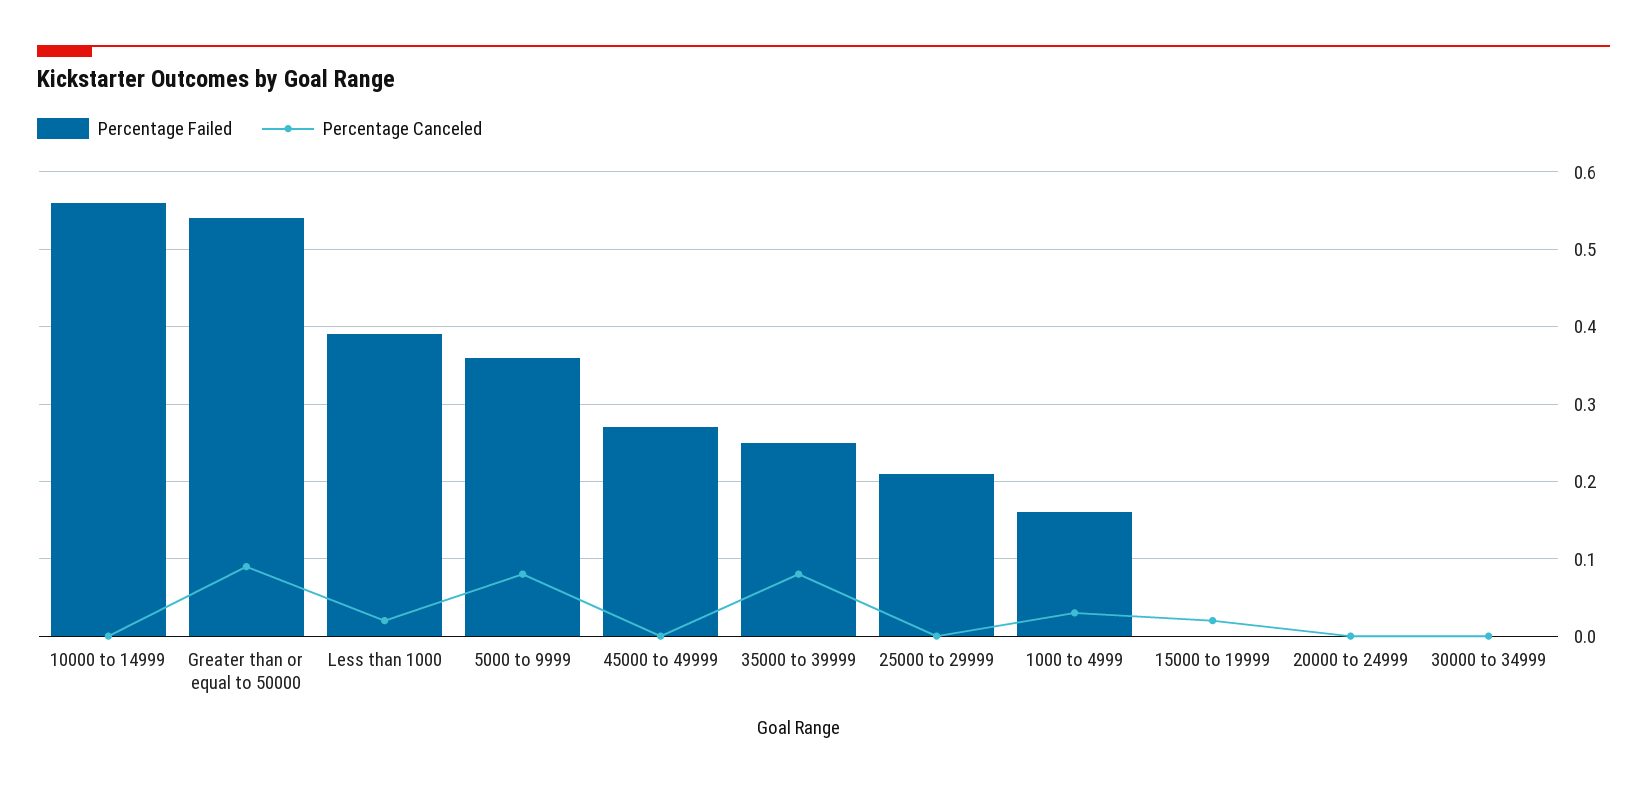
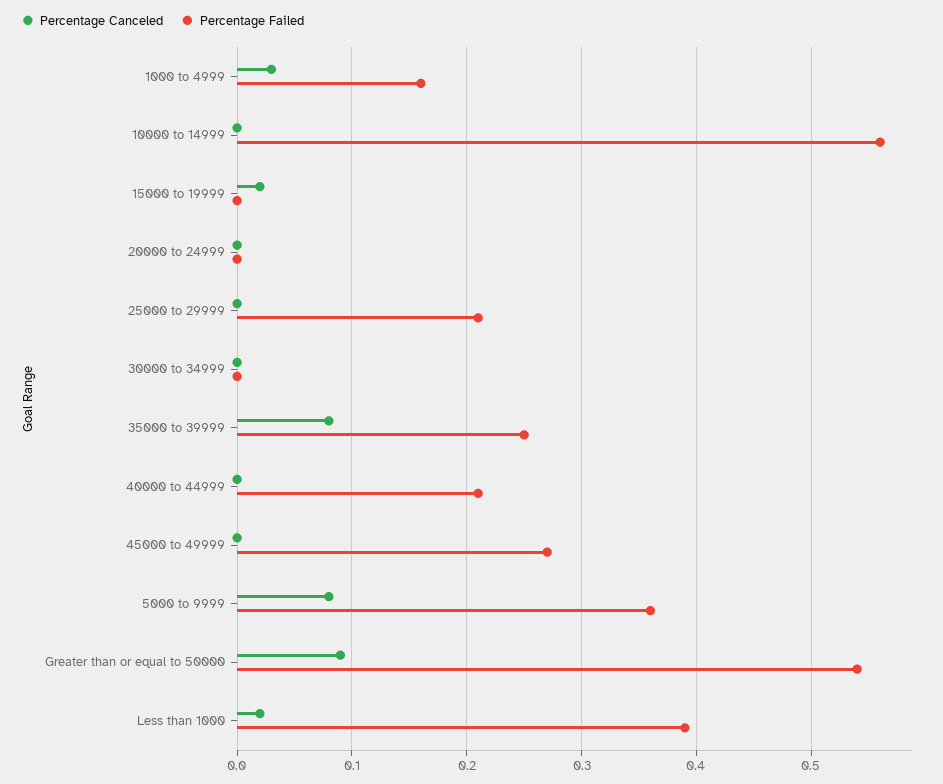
Percentage Canceled, 40000 to 44999: none -> 0
Percentage Failed, 40000 to 44999: none -> 0.21

